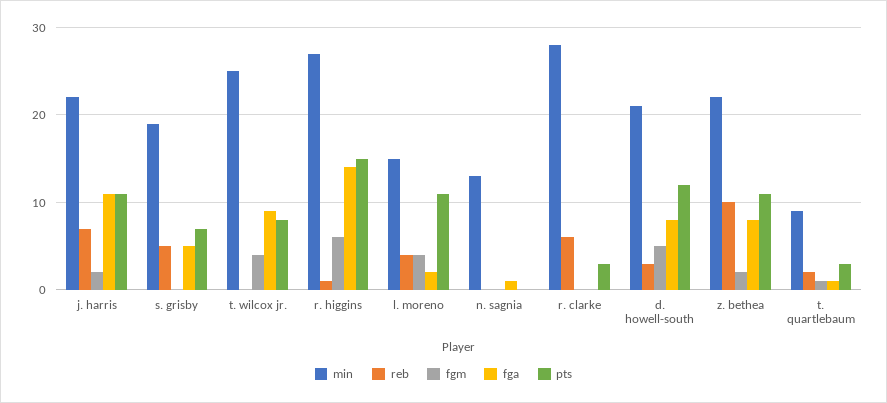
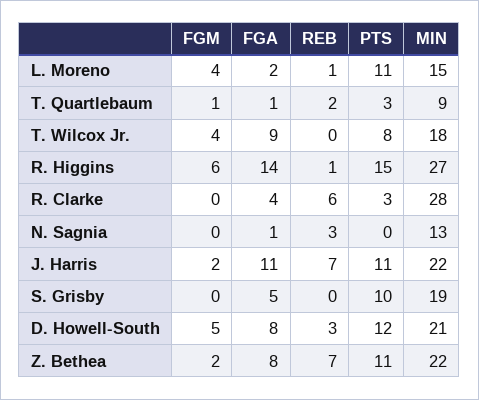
reb, s. grisby: 5 -> 0
pts, s. grisby: 7 -> 10
min, t. wilcox jr.: 25 -> 18
reb, l. moreno: 4 -> 1
reb, n. sagnia: 0 -> 3
fga, r. clarke: 0 -> 4
reb, z. bethea: 10 -> 7

